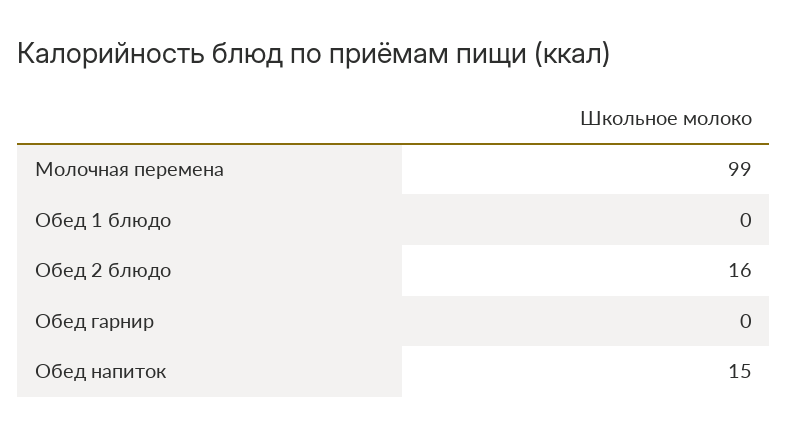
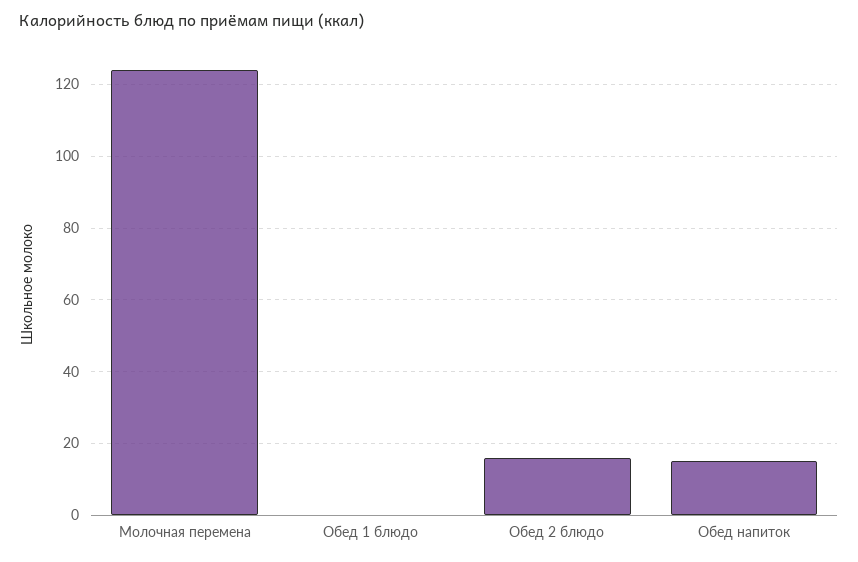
Молочная перемена: 99 -> 125
Обед гарнир: 0 -> none

